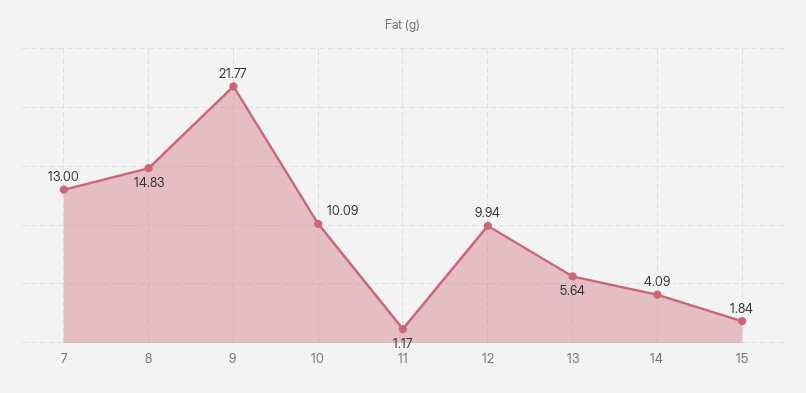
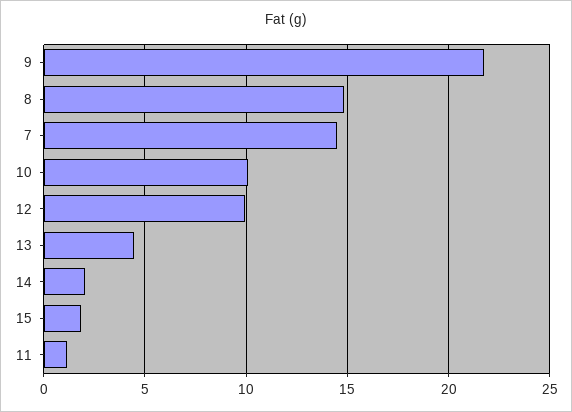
7: 13 -> 14.5
13: 5.64 -> 4.5
14: 4.09 -> 2

